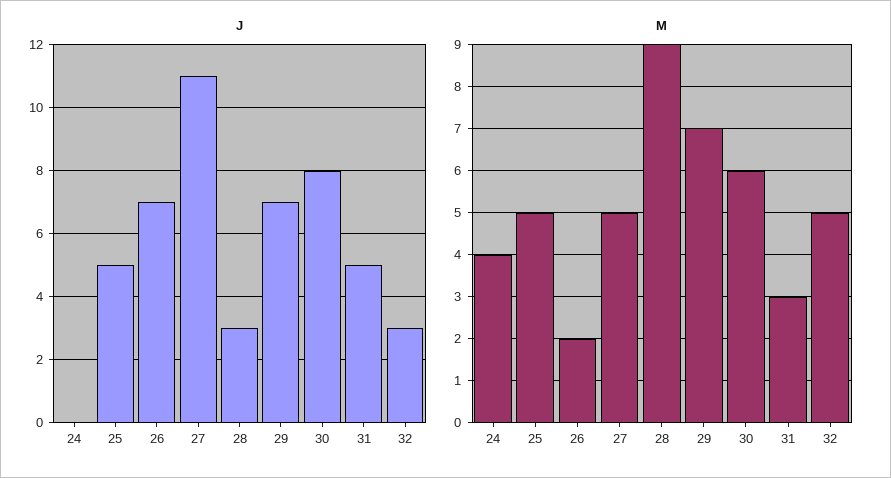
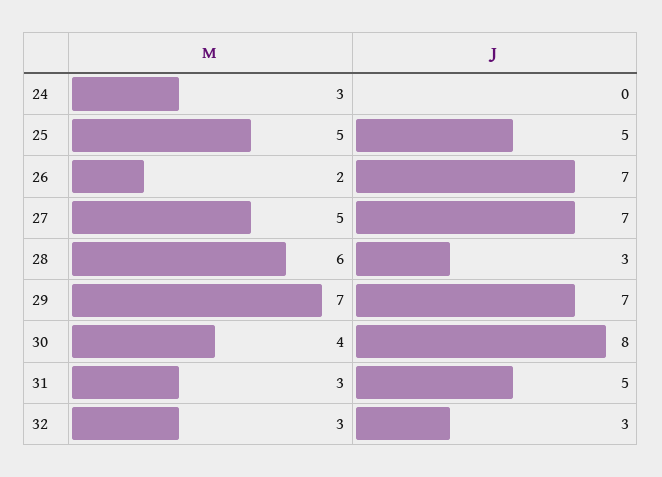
J, 27: 11 -> 7
M, 24: 4 -> 3
M, 28: 9 -> 6
M, 30: 6 -> 4
M, 32: 5 -> 3

